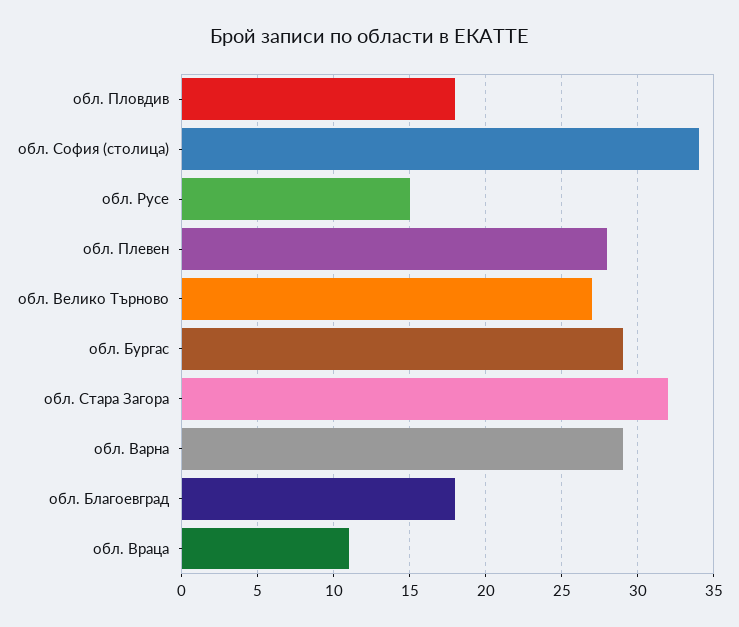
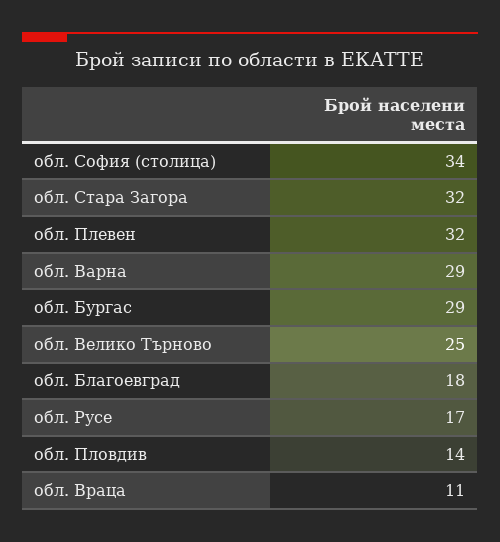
обл. Пловдив: 18 -> 14
обл. Русе: 15 -> 17
обл. Плевен: 28 -> 32
обл. Велико Търново: 27 -> 25

